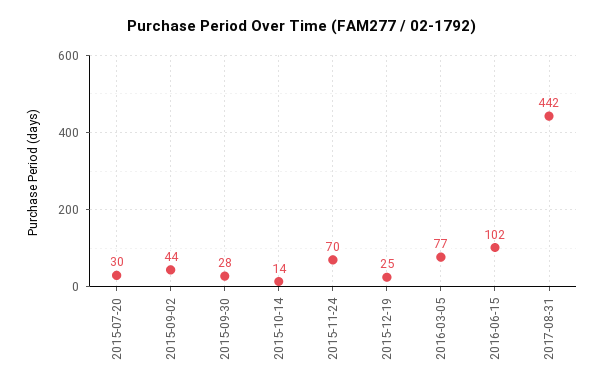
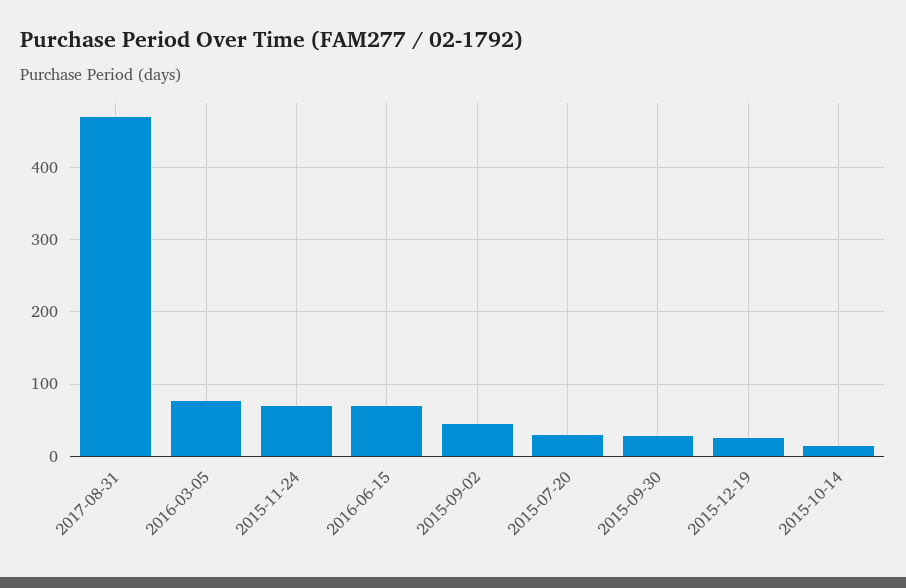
2016-06-15: 102 -> 70
2017-08-31: 442 -> 470

